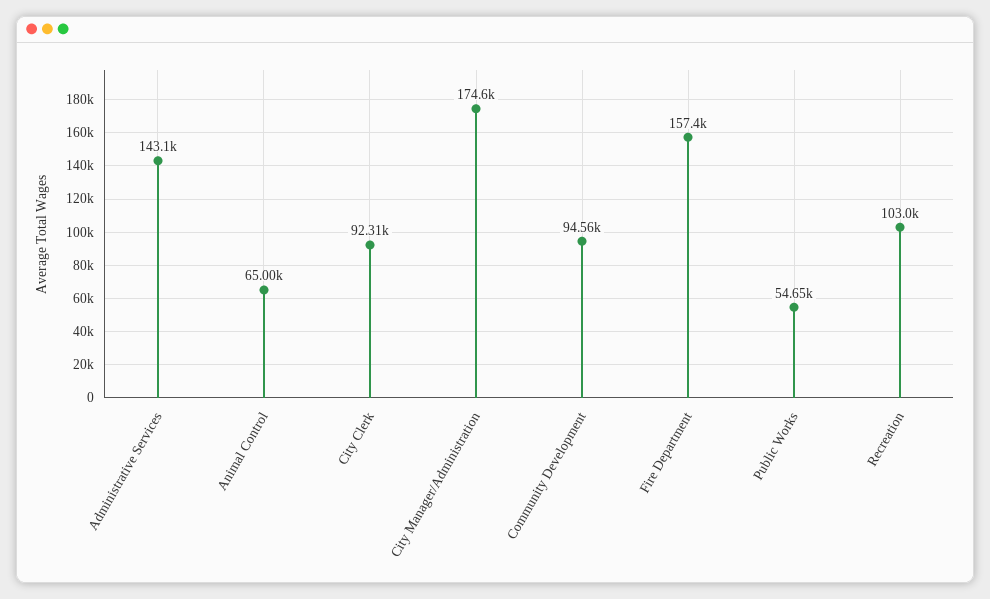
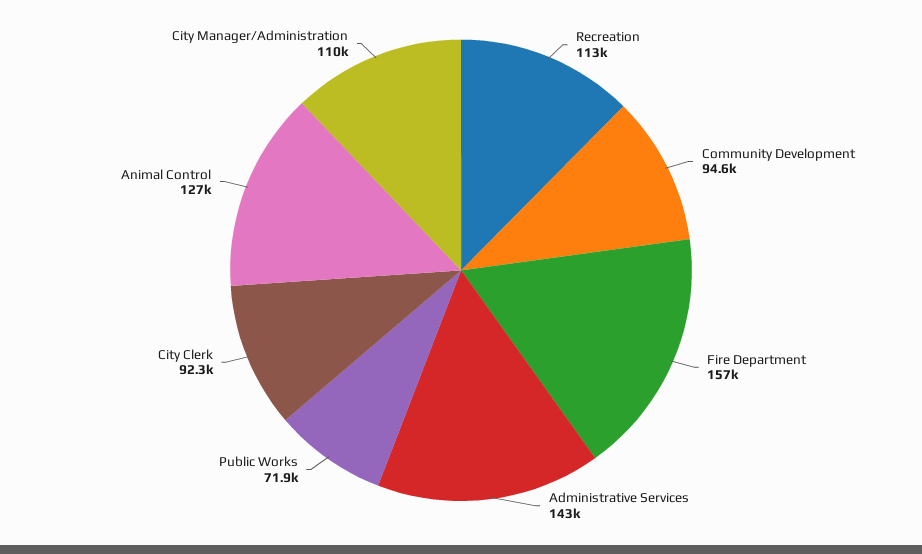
Animal Control: 65000 -> 127000
City Manager/Administration: 174600 -> 110000
Public Works: 54650 -> 71900
Recreation: 103000 -> 113000

